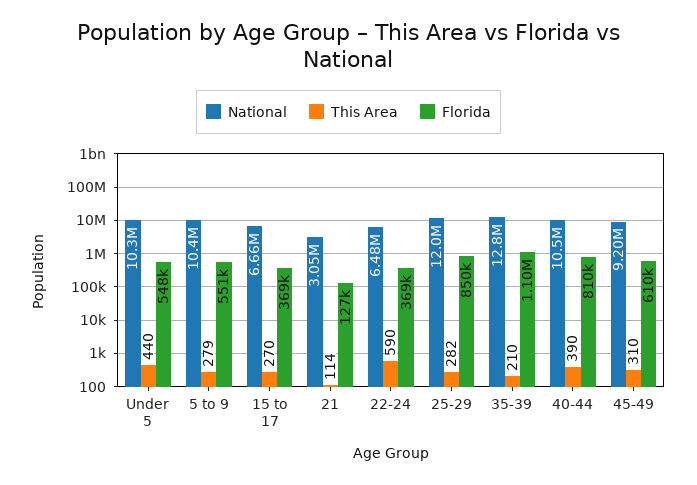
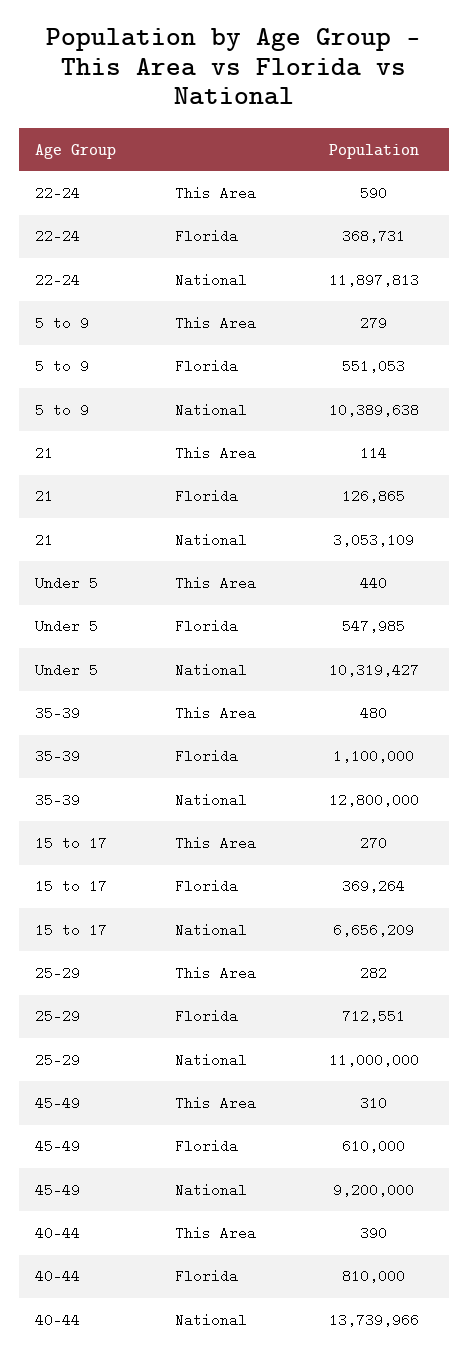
National, 22-24: 6480000 -> 11897813
National, 25-29: 12000000 -> 11000000
Florida, 25-29: 850000 -> 712551
This Area, 35-39: 210 -> 480
National, 40-44: 10500000 -> 13739966

